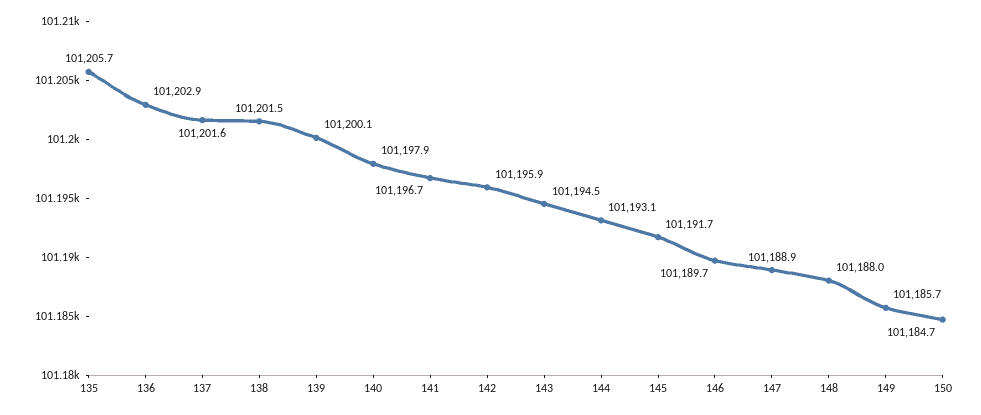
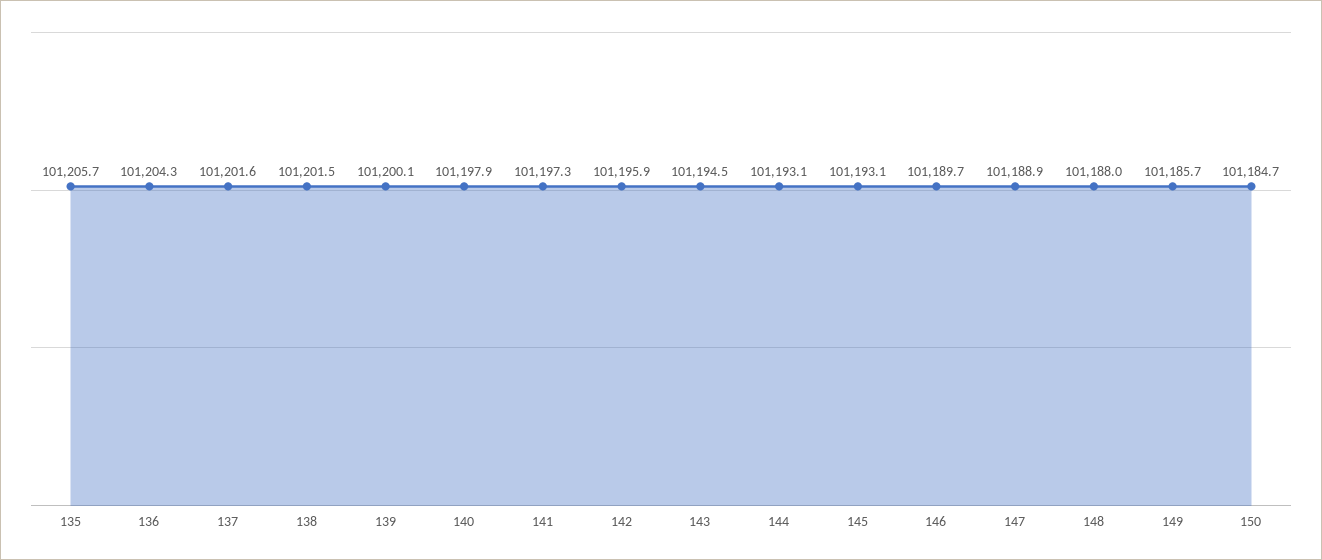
136: 101202.9 -> 101204.3
141: 101196.7 -> 101197.3
145: 101191.7 -> 101193.1

